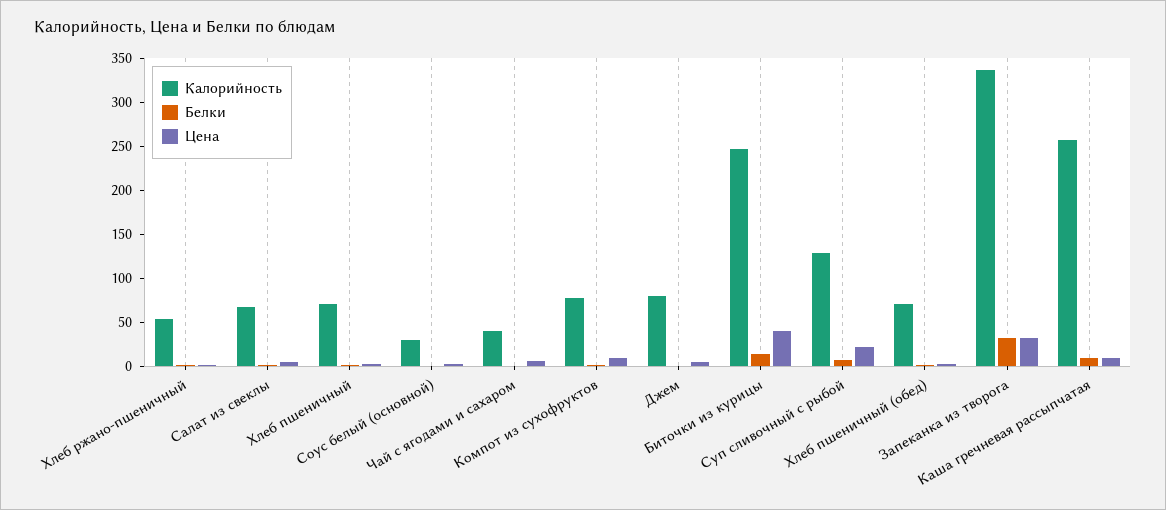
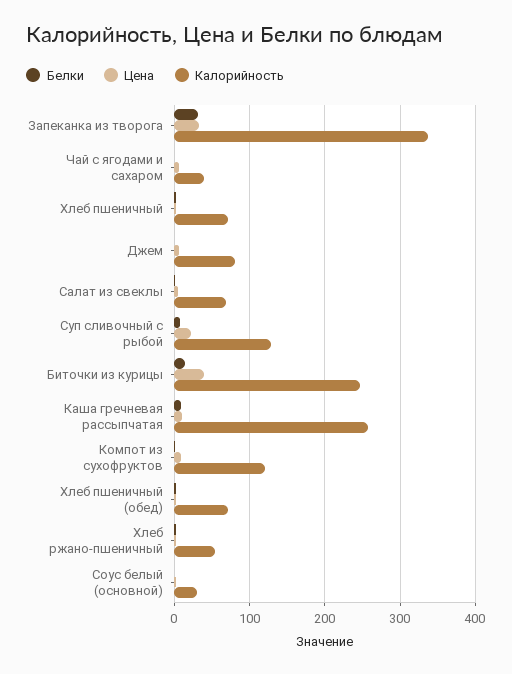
Калорийность, Компот из сухофруктов: 80 -> 120

